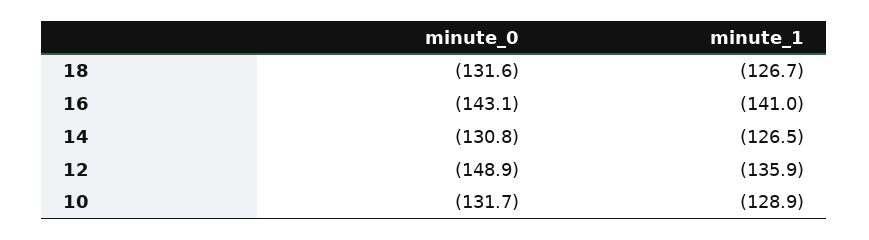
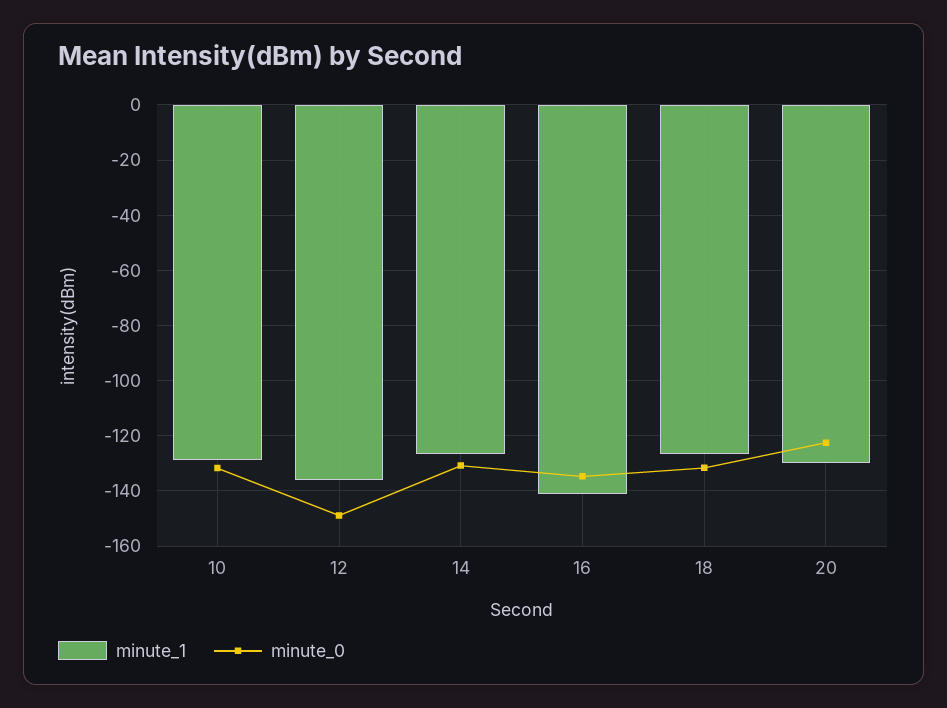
minute_0, 16: -143.1 -> -135
minute_1, 20: none -> -130
minute_0, 20: none -> -122.5

